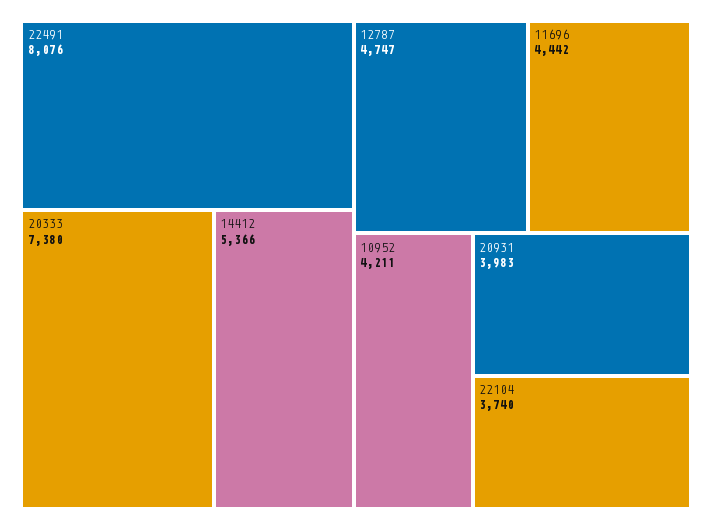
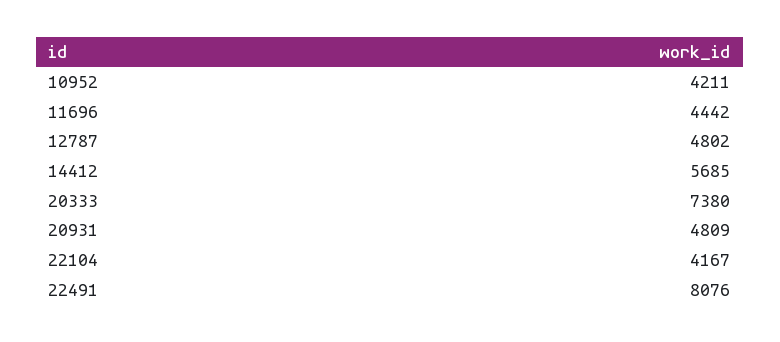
14412: 5366 -> 5685
12787: 4747 -> 4802
20931: 3983 -> 4809
22104: 3740 -> 4167

